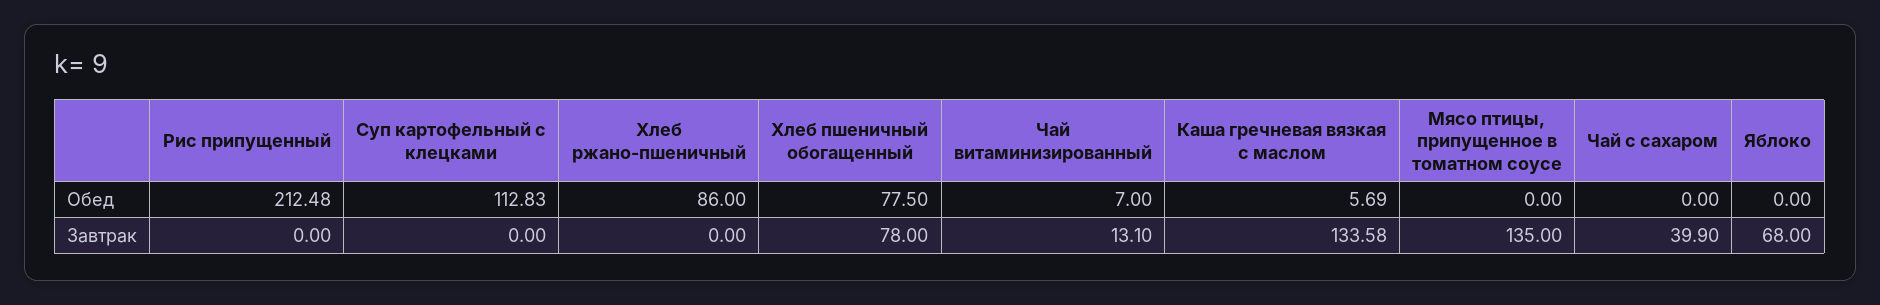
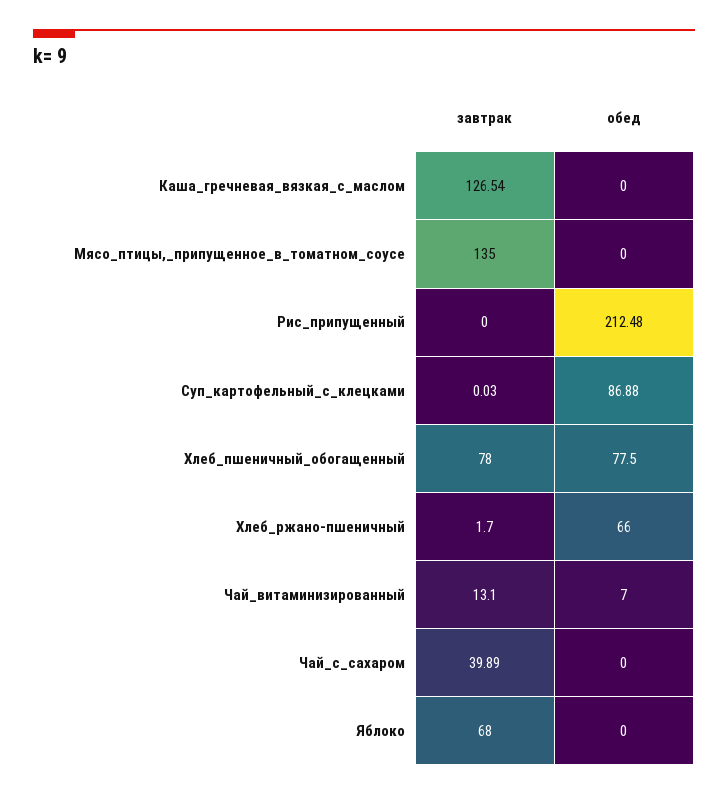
Суп картофельный с клецками, Обед: 112.83 -> 86.88
Хлеб ржано-пшеничный, Обед: 86 -> 66
Каша гречневая вязкая с маслом, Обед: 5.69 -> 0
Суп картофельный с клецками, Завтрак: 0 -> 0.03
Хлеб ржано-пшеничный, Завтрак: 0 -> 1.7
Каша гречневая вязкая с маслом, Завтрак: 133.58 -> 126.54
Чай с сахаром, Завтрак: 39.9 -> 39.89

